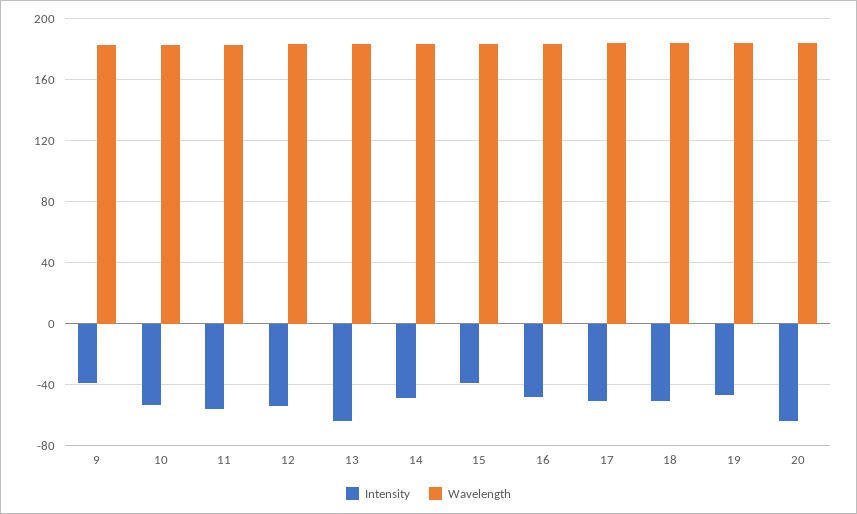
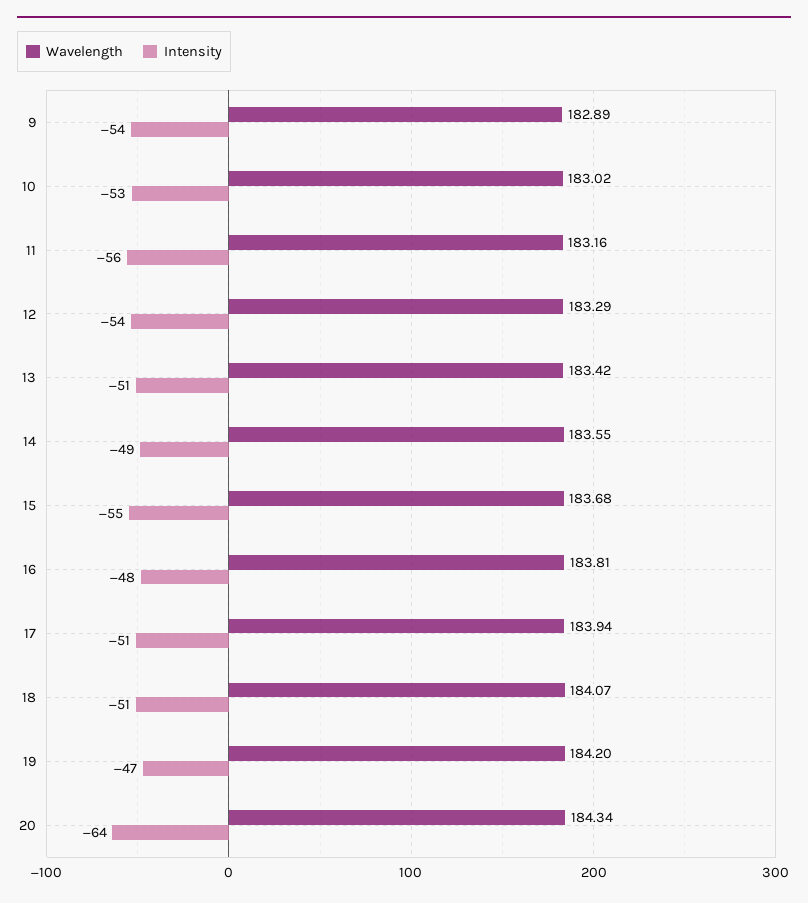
Intensity, 9: -40 -> -54
Intensity, 13: -65 -> -51
Intensity, 15: -40 -> -55

